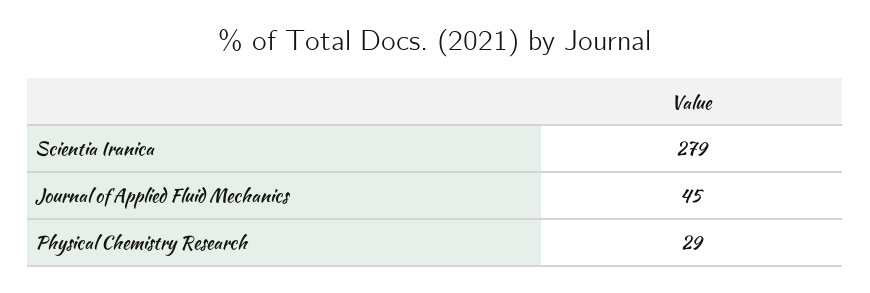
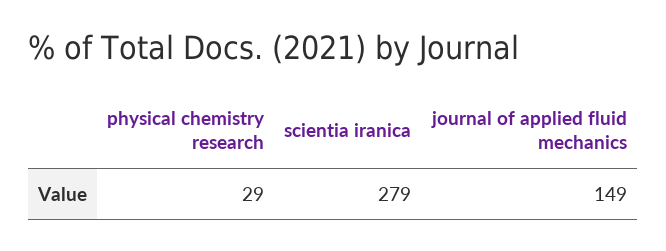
Journal of Applied Fluid Mechanics: 45 -> 149

